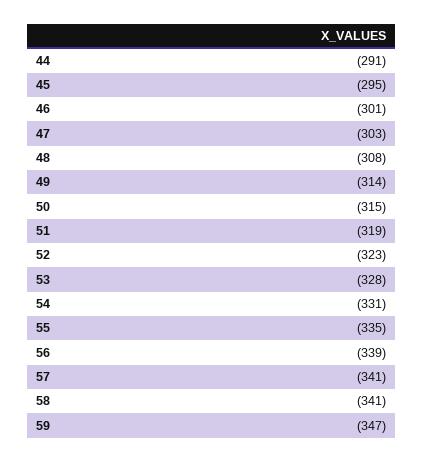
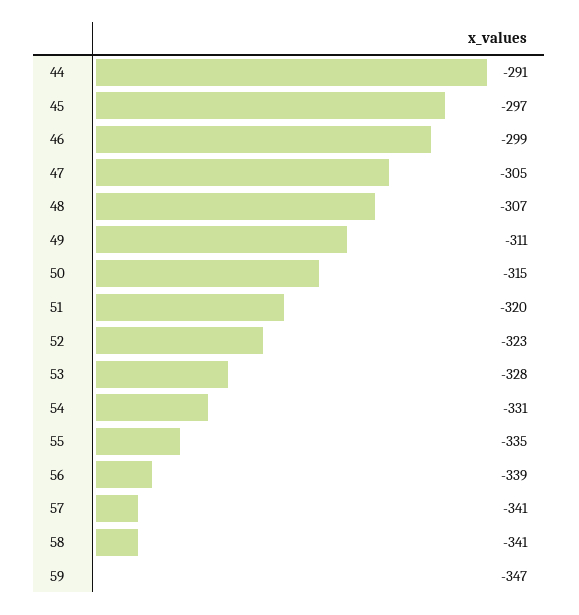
45: -295 -> -297
46: -301 -> -299
47: -303 -> -305
48: -308 -> -307
49: -314 -> -311
51: -319 -> -320

